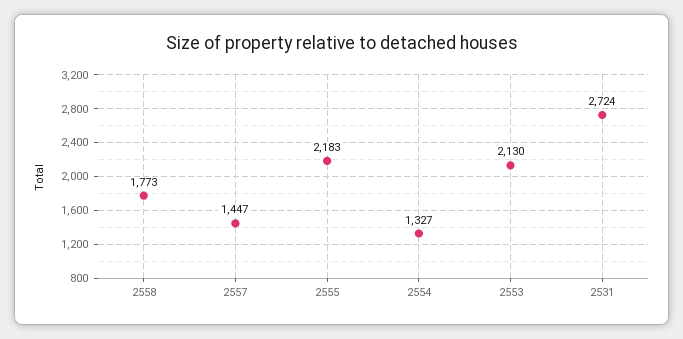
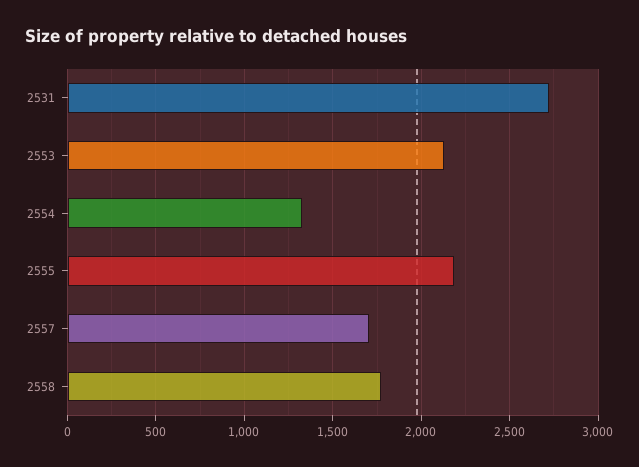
2557: 1447 -> 1700

